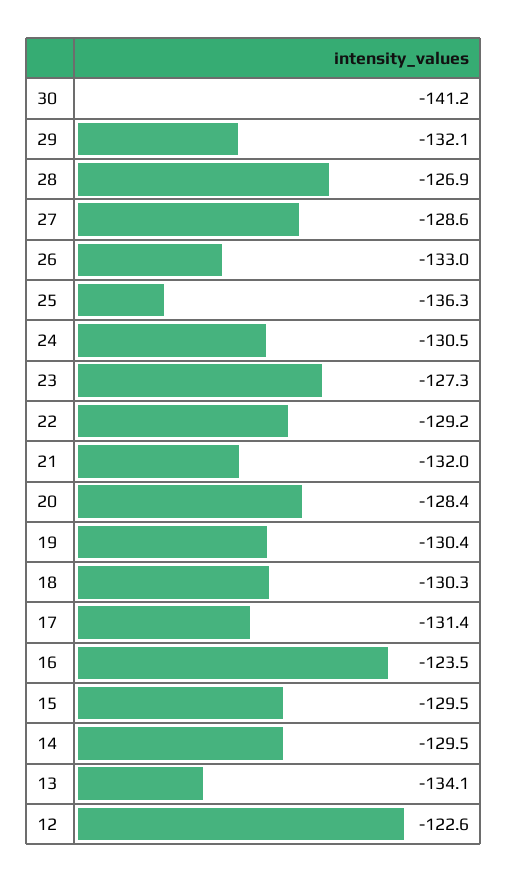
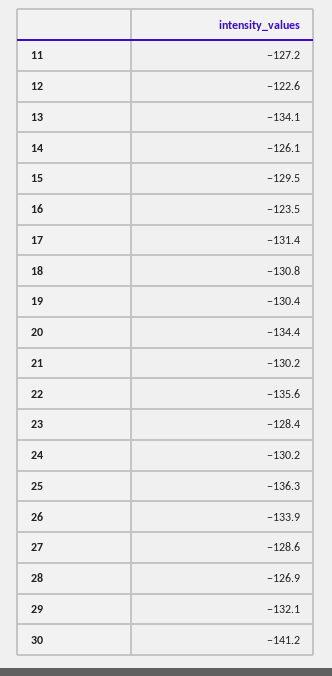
26: -133 -> -133.9
24: -130.5 -> -130.2
23: -127.3 -> -128.4
22: -129.2 -> -135.6
21: -132 -> -130.2
20: -128.4 -> -134.4
18: -130.3 -> -130.8
14: -129.5 -> -126.1
11: none -> -127.2

